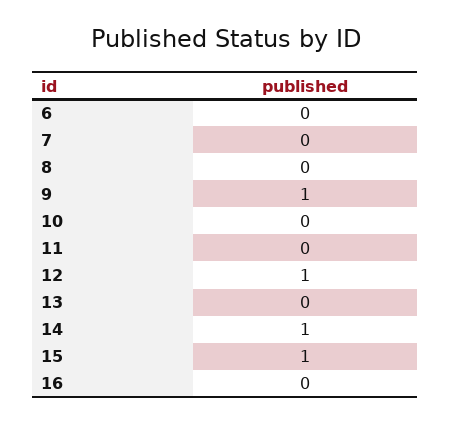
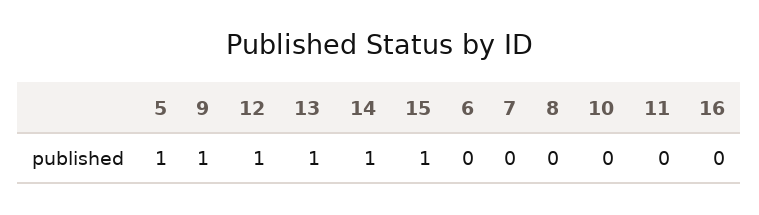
13: 0 -> 1
5: none -> 1

